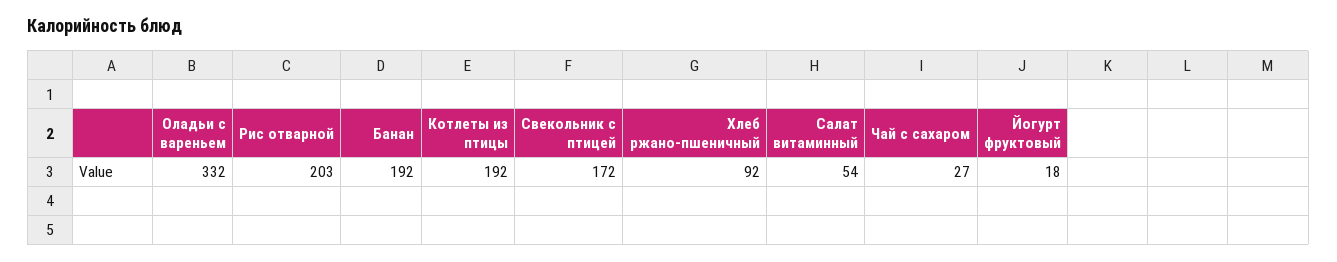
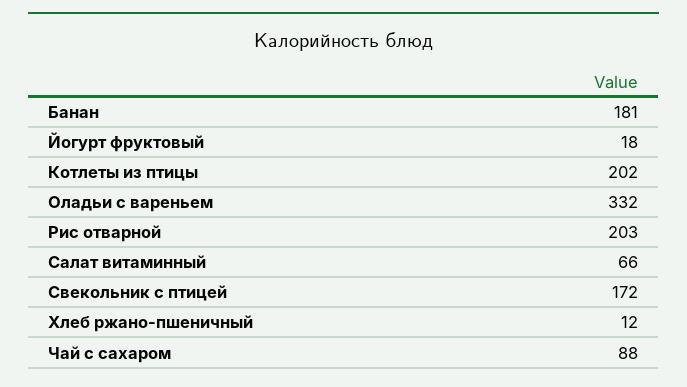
Банан: 192 -> 181
Котлеты из птицы: 192 -> 202
Хлеб ржано-пшеничный: 92 -> 12
Салат витаминный: 54 -> 66
Чай с сахаром: 27 -> 88

